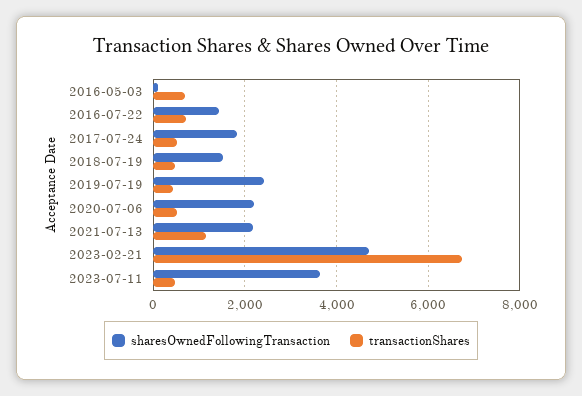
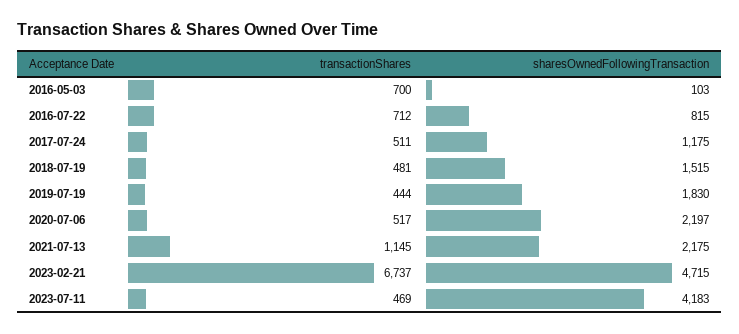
sharesOwnedFollowingTransaction, 2016-07-22: 1400 -> 815
sharesOwnedFollowingTransaction, 2017-07-24: 1800 -> 1175
sharesOwnedFollowingTransaction, 2019-07-19: 2400 -> 1830
sharesOwnedFollowingTransaction, 2023-07-11: 3600 -> 4183

